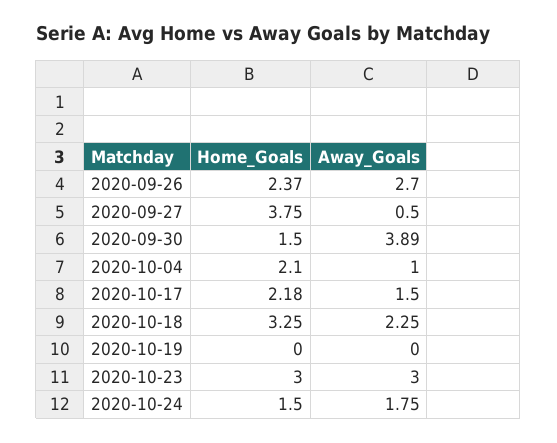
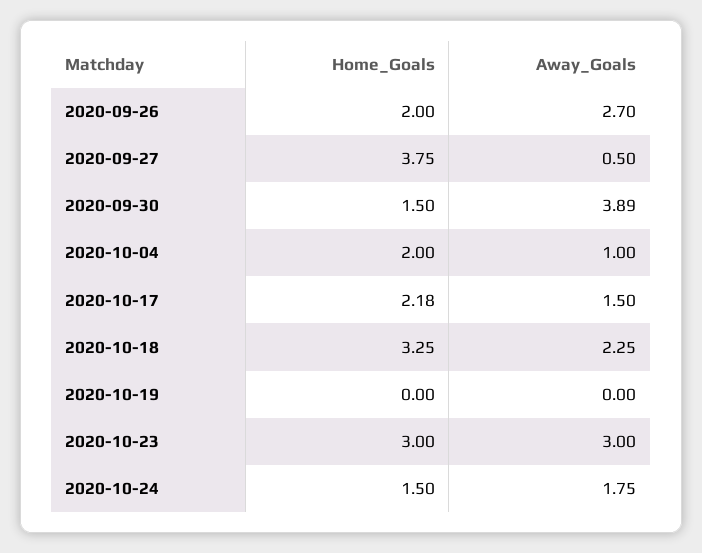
Home_Goals, 2020-09-26: 2.37 -> 2
Home_Goals, 2020-10-04: 2.1 -> 2

